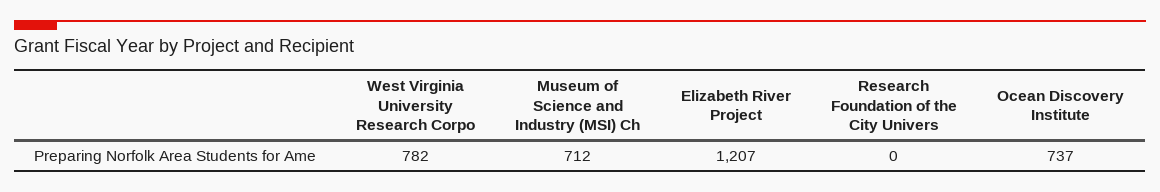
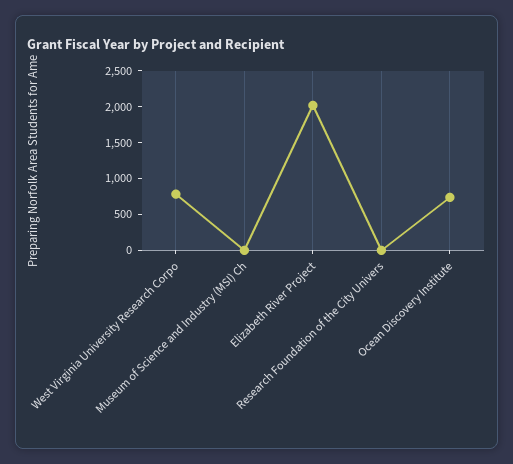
Museum of Science and Industry (MSI) Ch: 712 -> 0
Elizabeth River Project: 1207 -> 2000

